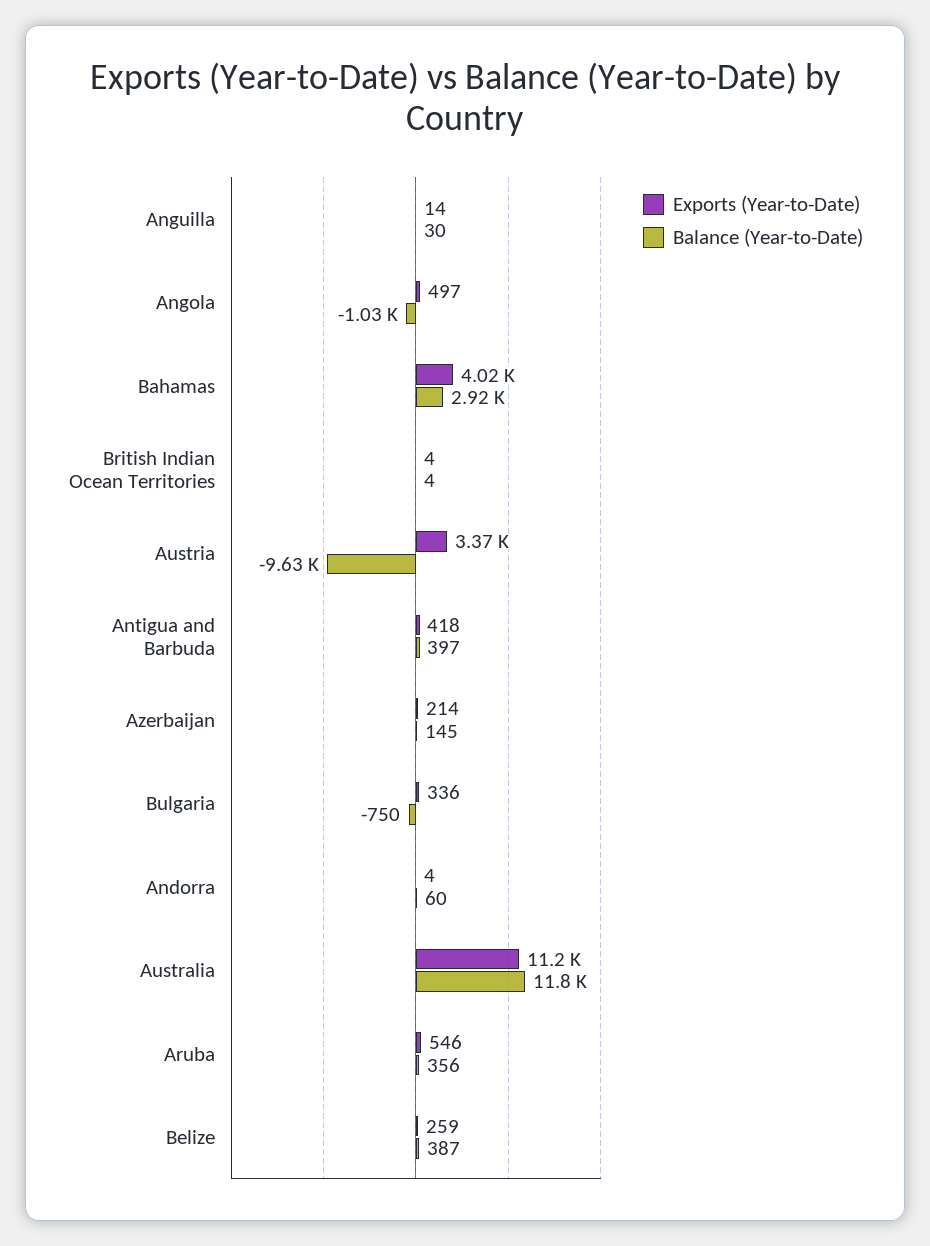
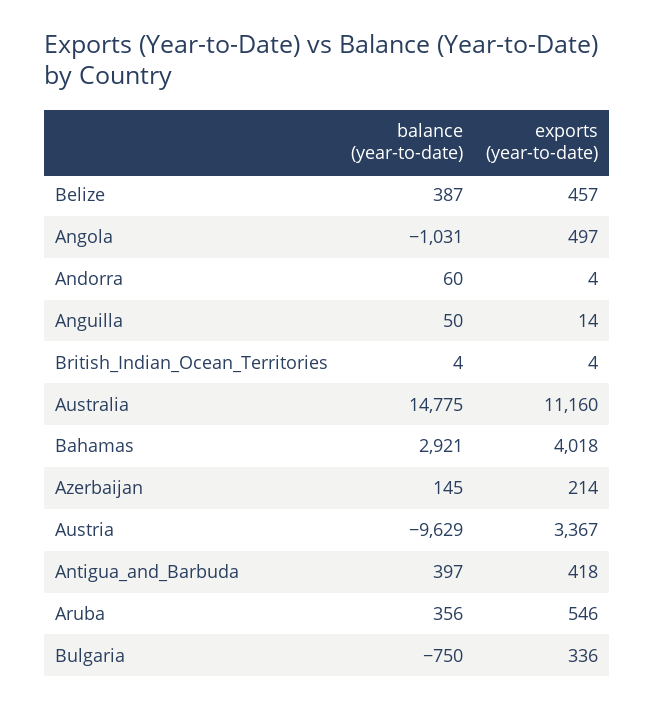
Balance (Year-to-Date), Anguilla: 30 -> 50
Balance (Year-to-Date), Australia: 11800 -> 14775
Exports (Year-to-Date), Belize: 259 -> 457

